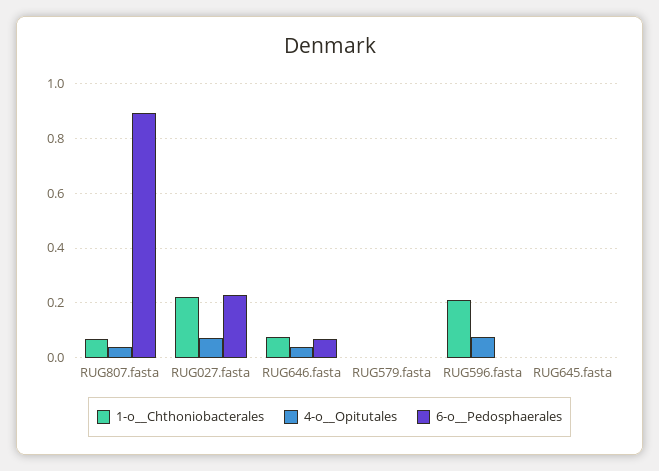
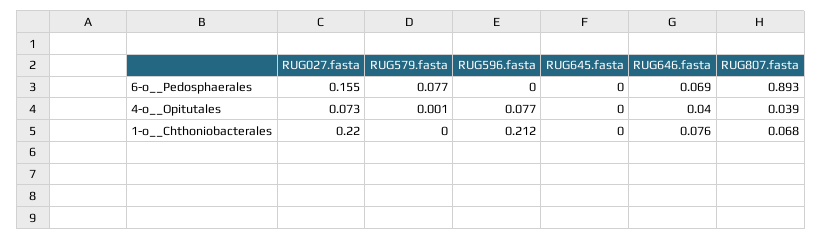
6-o__Pedosphaerales, RUG027.fasta: 0.225 -> 0.155
6-o__Pedosphaerales, RUG579.fasta: 0 -> 0.077

